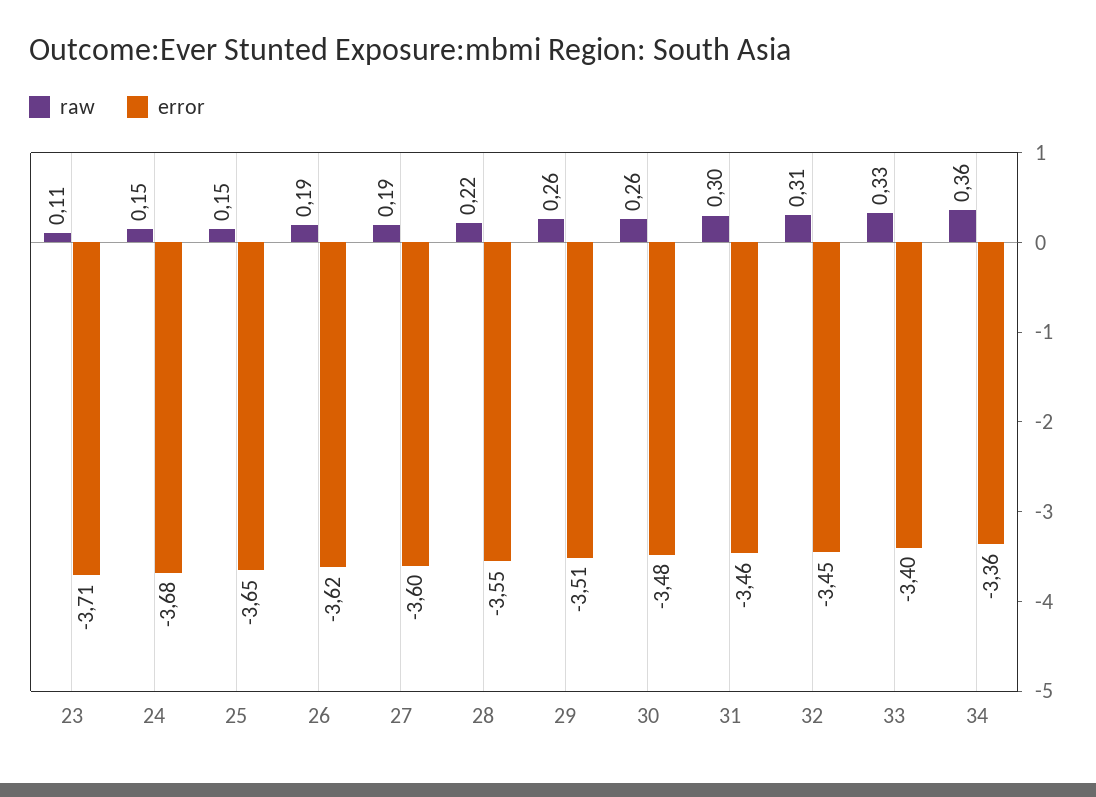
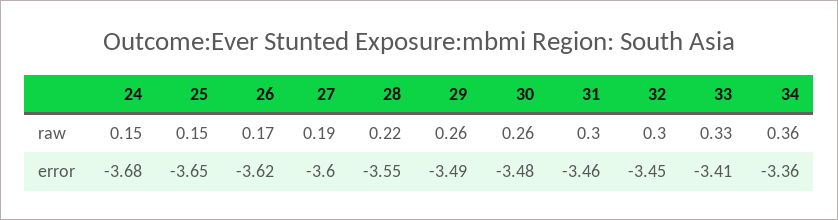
raw, 23: 0.11 -> none
error, 23: -3.71 -> none
raw, 26: 0.19 -> 0.17
error, 29: -3.51 -> -3.49
raw, 32: 0.31 -> 0.3
error, 33: -3.4 -> -3.41

